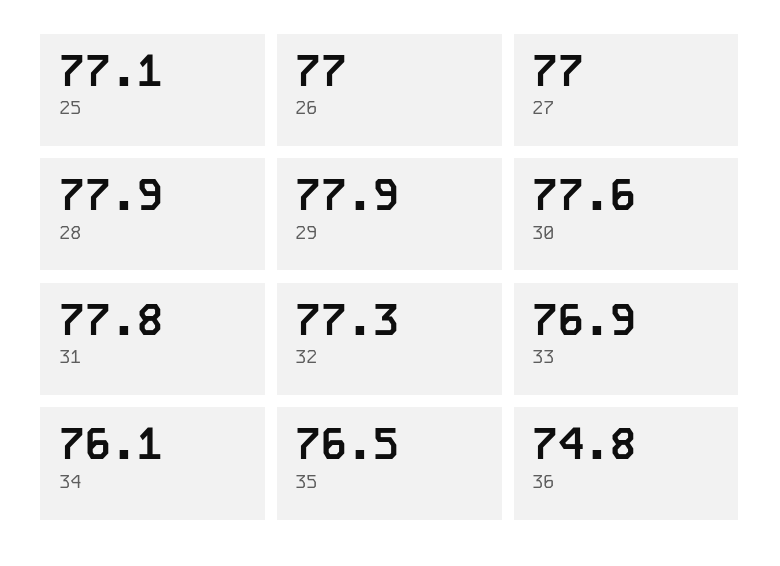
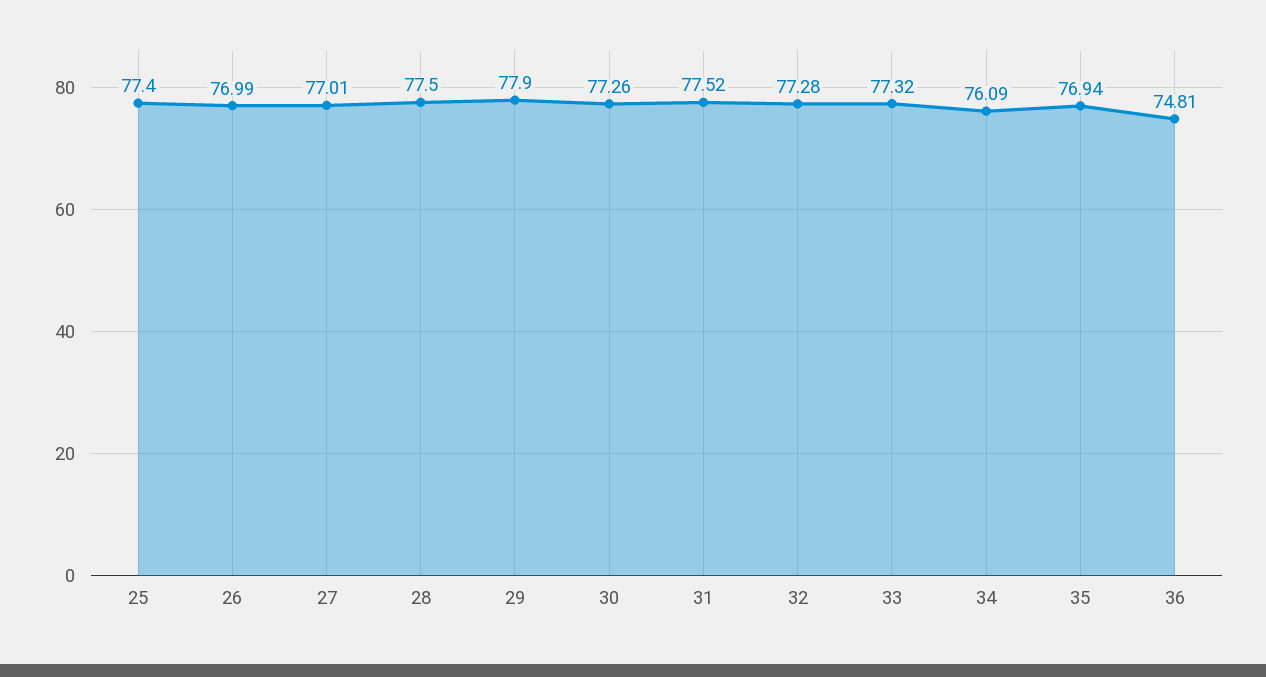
25: 77.1 -> 77.4
28: 77.9 -> 77.5
30: 77.6 -> 77.26
31: 77.8 -> 77.52
33: 76.9 -> 77.32
35: 76.5 -> 76.94

